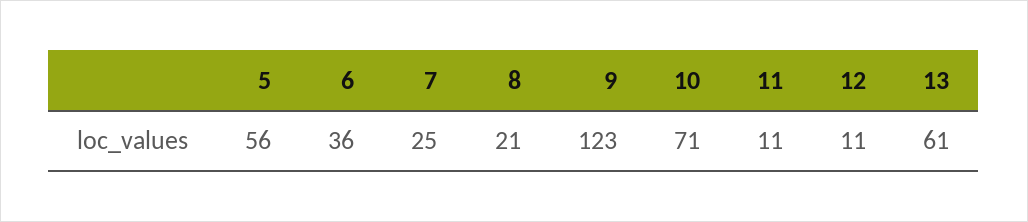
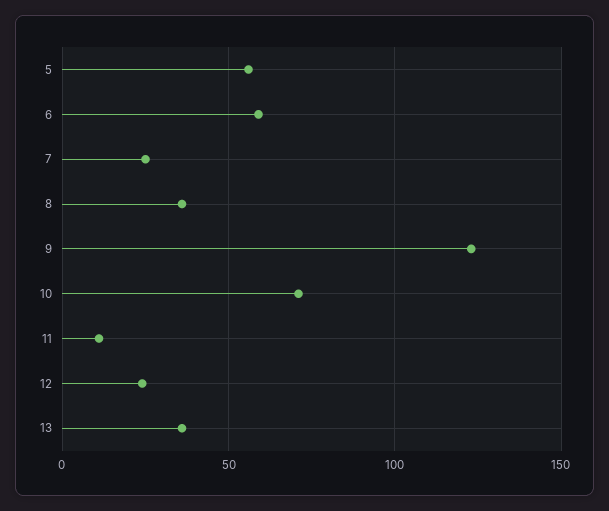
6: 36 -> 60
8: 21 -> 35
12: 11 -> 25
13: 61 -> 35

